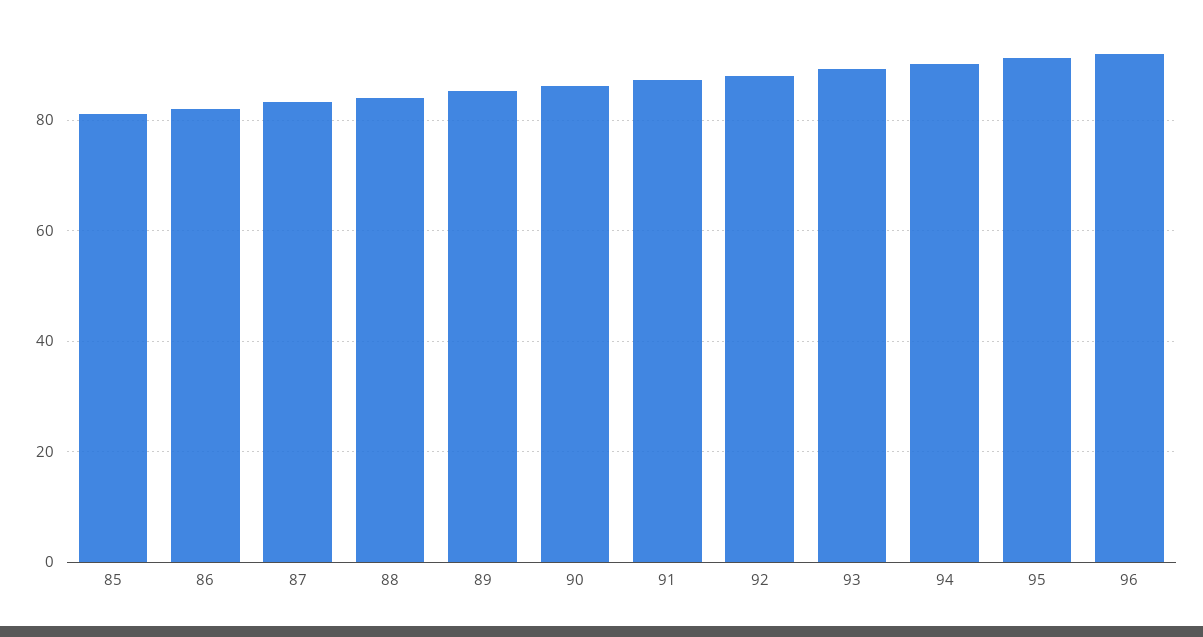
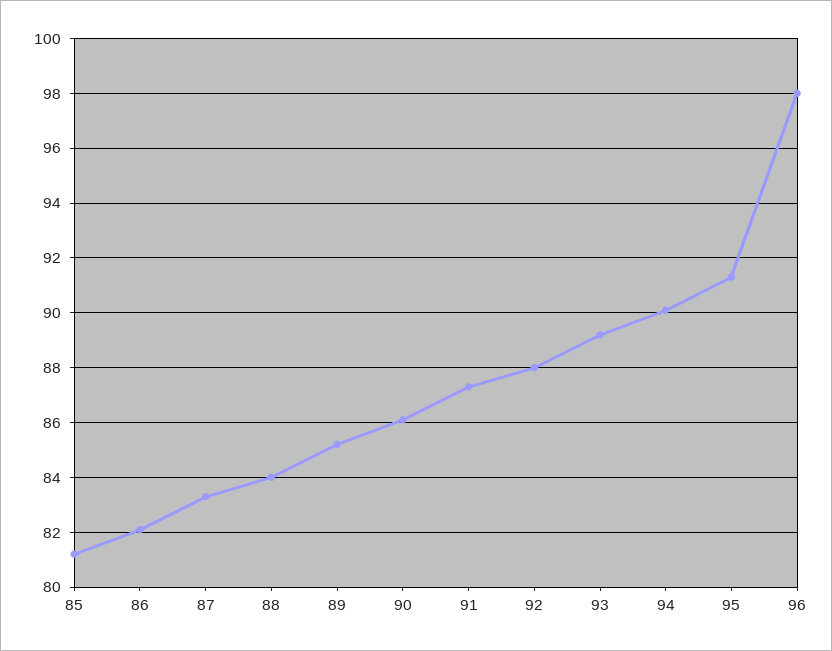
96: 92 -> 98

